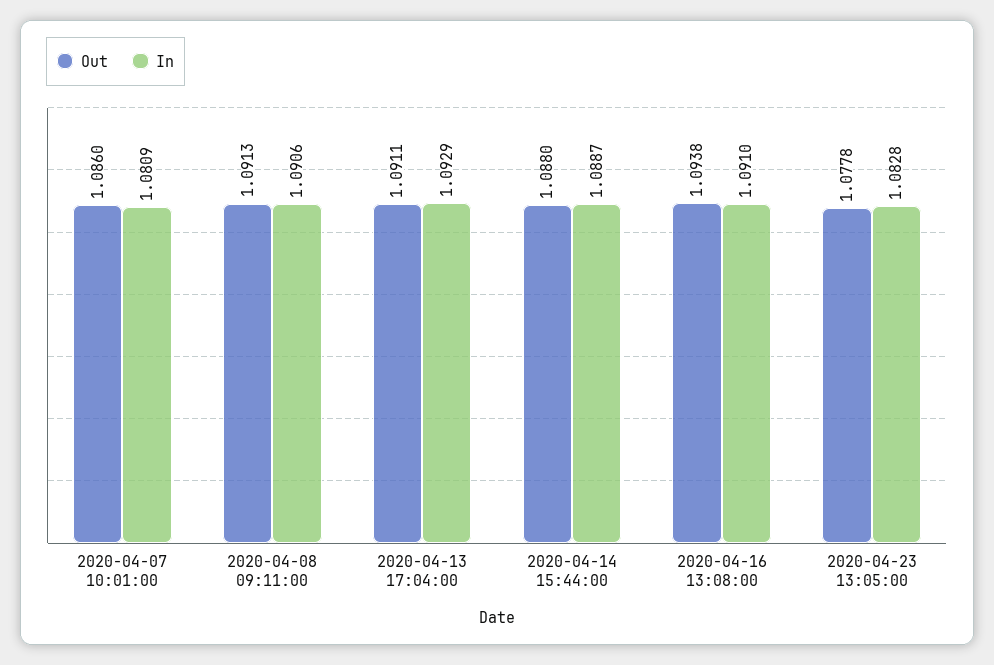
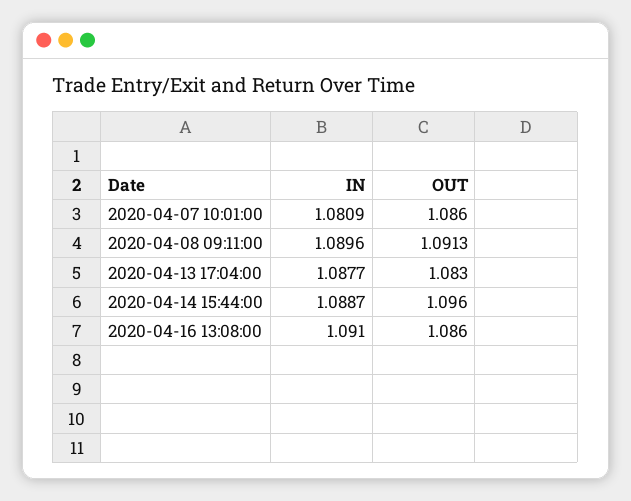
In, 2020-04-08 09:11:00: 1.0906 -> 1.0896
Out, 2020-04-13 17:04:00: 1.0911 -> 1.083
In, 2020-04-13 17:04:00: 1.0929 -> 1.0877
Out, 2020-04-14 15:44:00: 1.088 -> 1.096
Out, 2020-04-16 13:08:00: 1.0938 -> 1.086
Out, 2020-04-23 13:05:00: 1.0778 -> none
In, 2020-04-23 13:05:00: 1.0828 -> none

